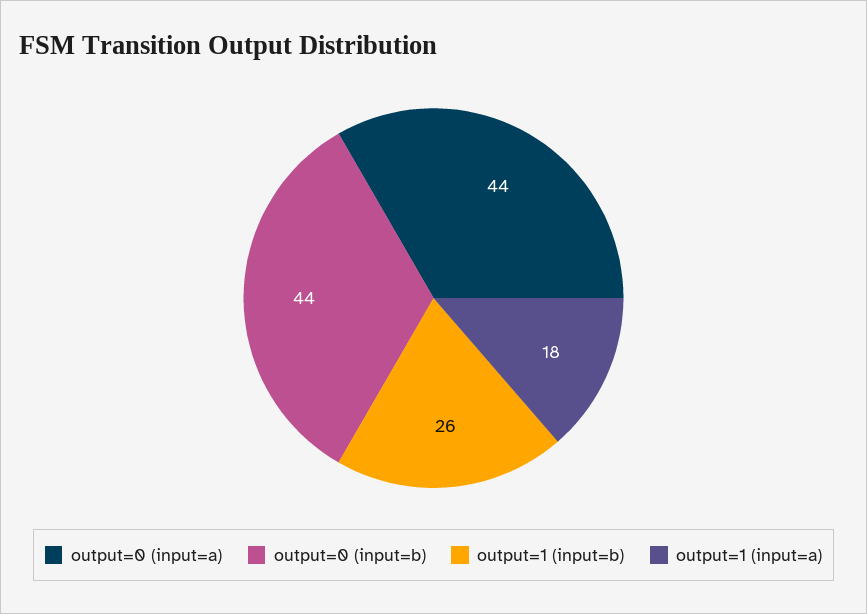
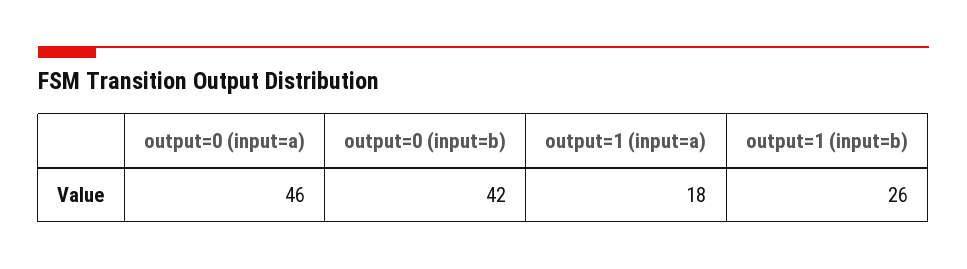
output=0 (input=a): 44 -> 46
output=0 (input=b): 44 -> 42

